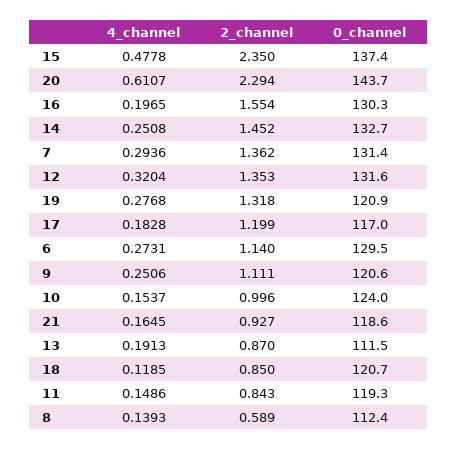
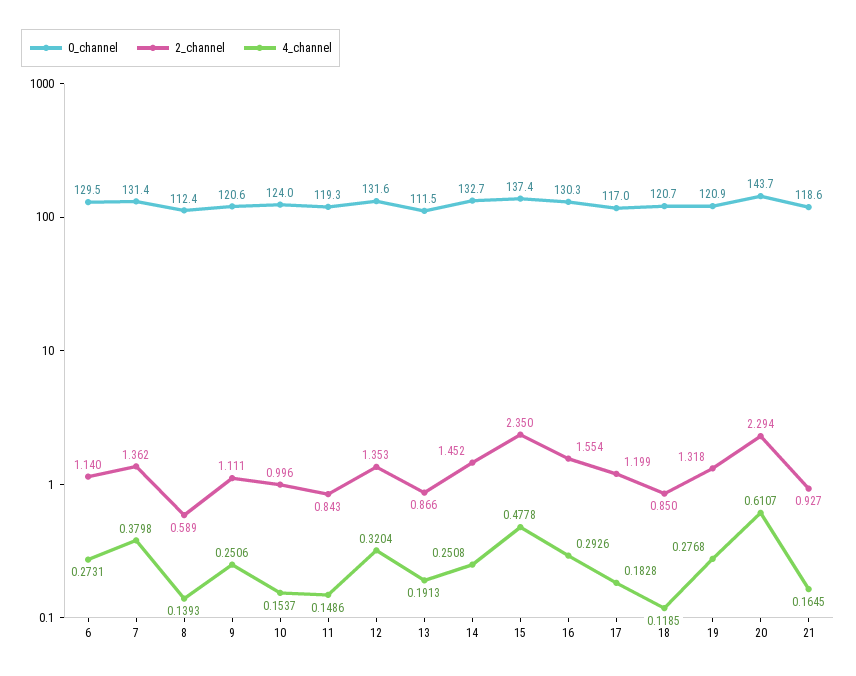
4_channel, 16: 0.1965 -> 0.2926
4_channel, 7: 0.2936 -> 0.3798
2_channel, 13: 0.87 -> 0.866

